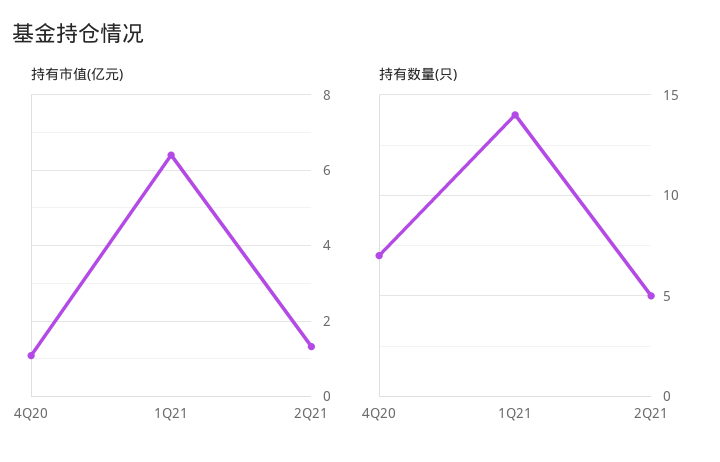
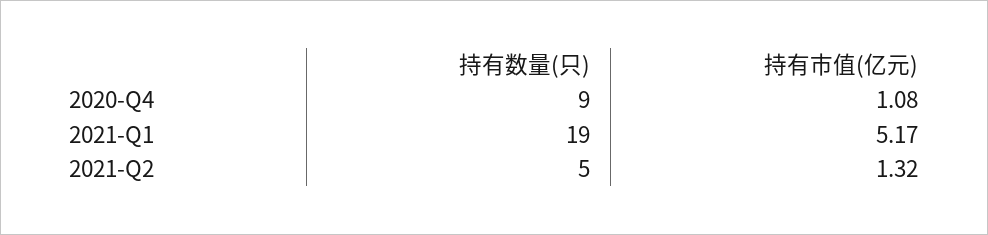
持有市值(亿元), 1Q21: 6.4 -> 5.17
持有数量(只), 4Q20: 7 -> 9
持有数量(只), 1Q21: 14 -> 19

